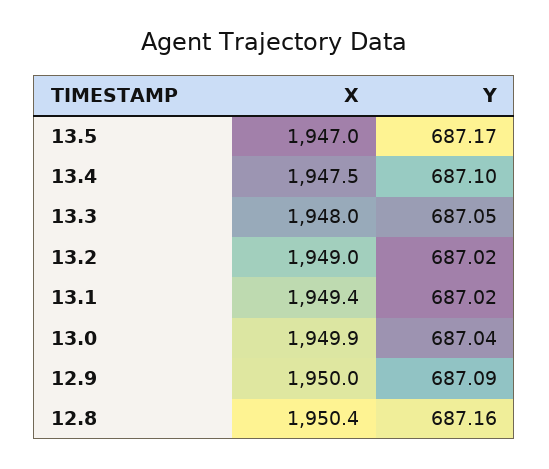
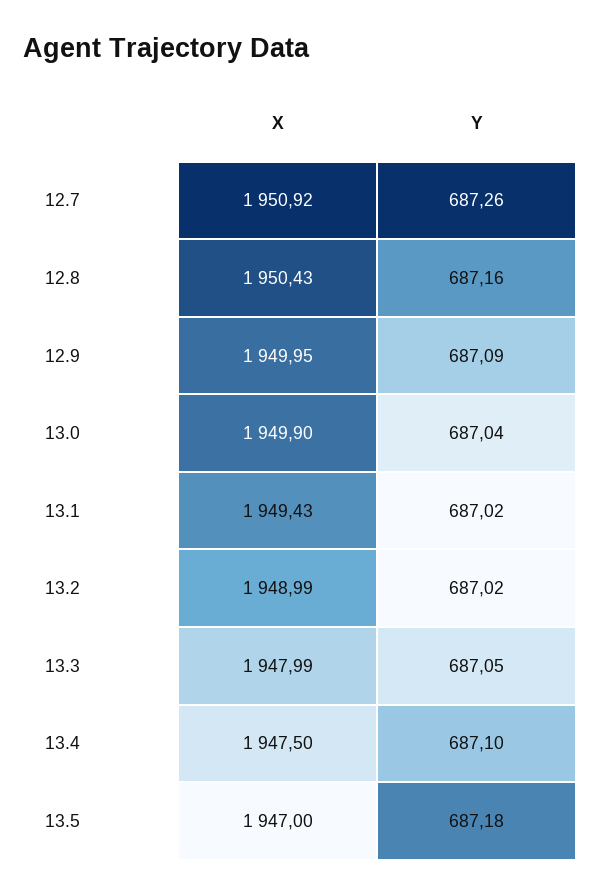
Y, 13.5: 687.17 -> 687.18
X, 12.7: none -> 1950.92
Y, 12.7: none -> 687.26

